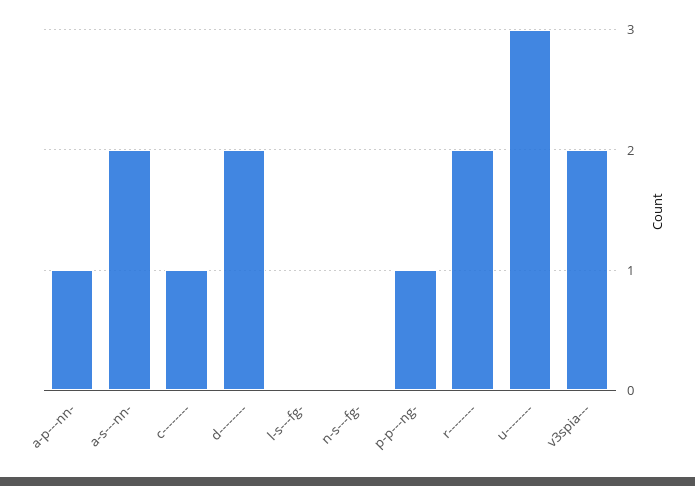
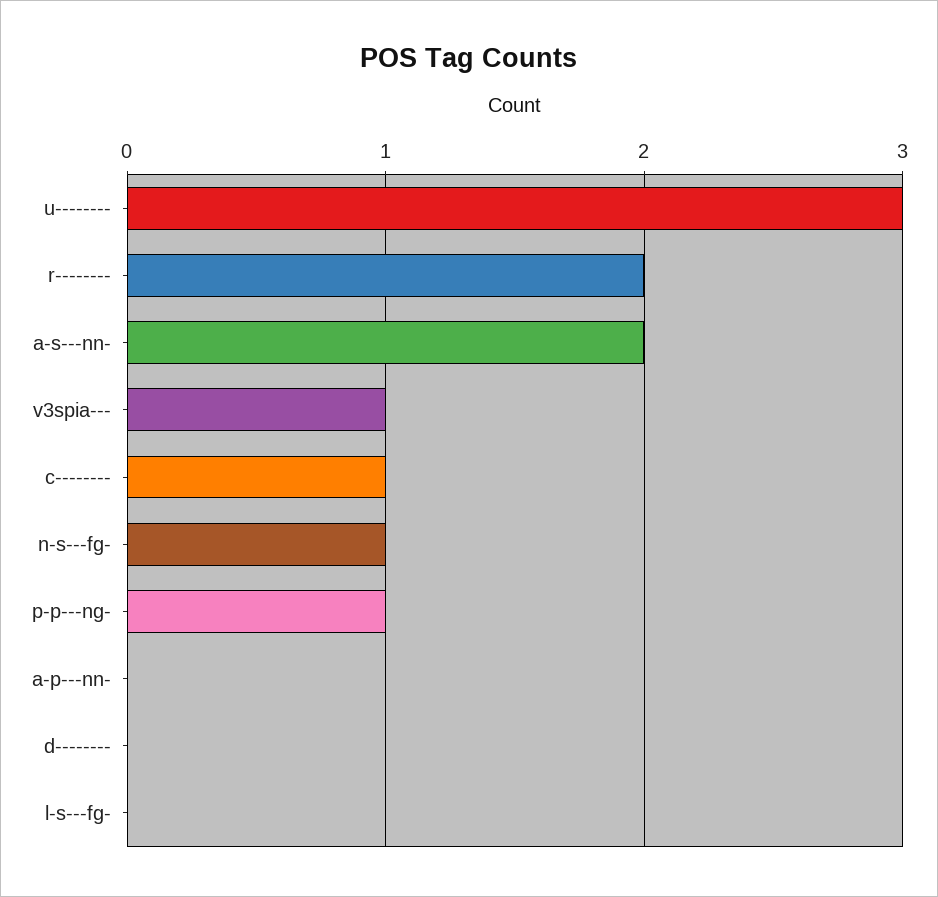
a-p---nn-: 1 -> 0
d--------: 2 -> 0
n-s---fg-: 0 -> 1
v3spia---: 2 -> 1

